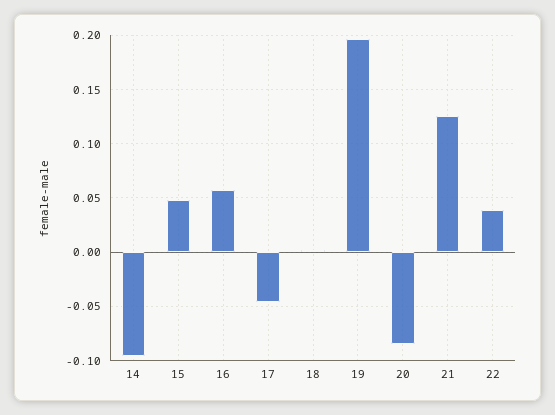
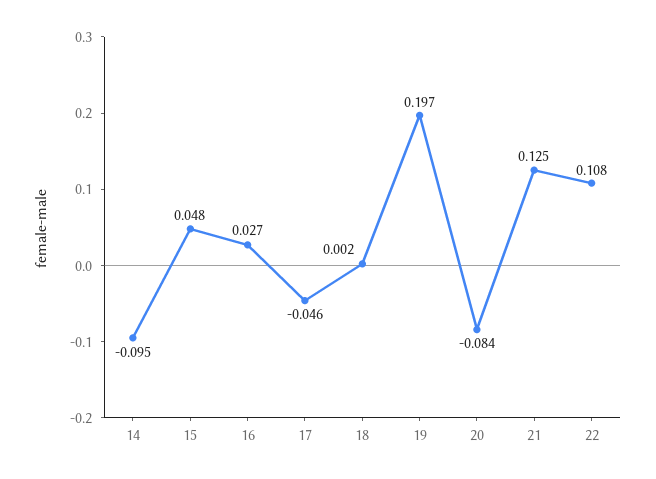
16: 0.06 -> 0.027
22: 0.04 -> 0.108

